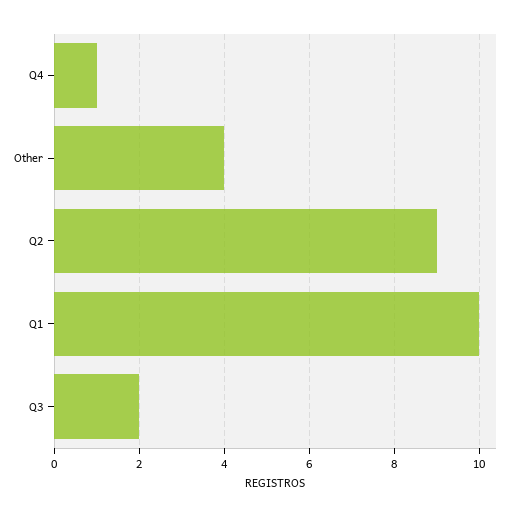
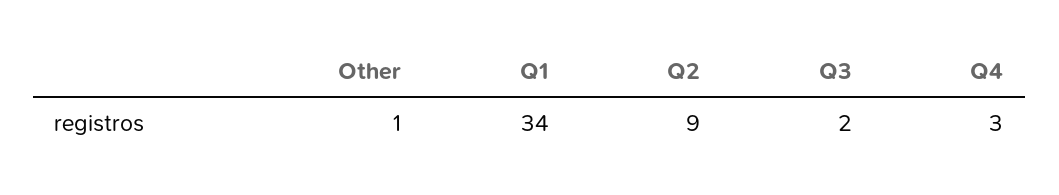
Q4: 1 -> 3
Other: 4 -> 1
Q1: 10 -> 34

